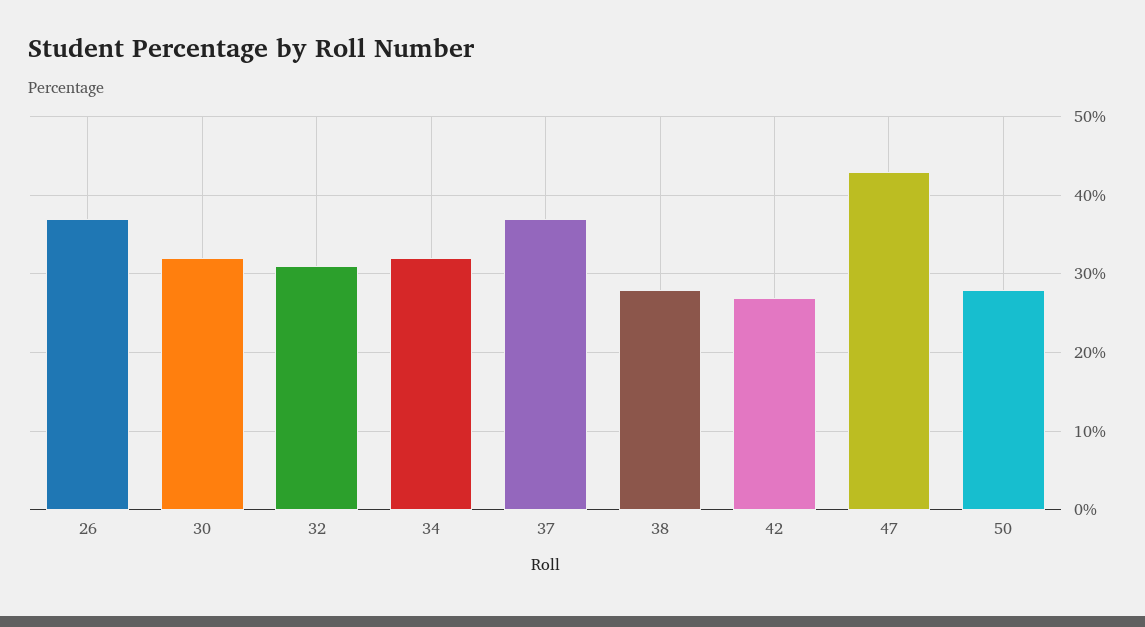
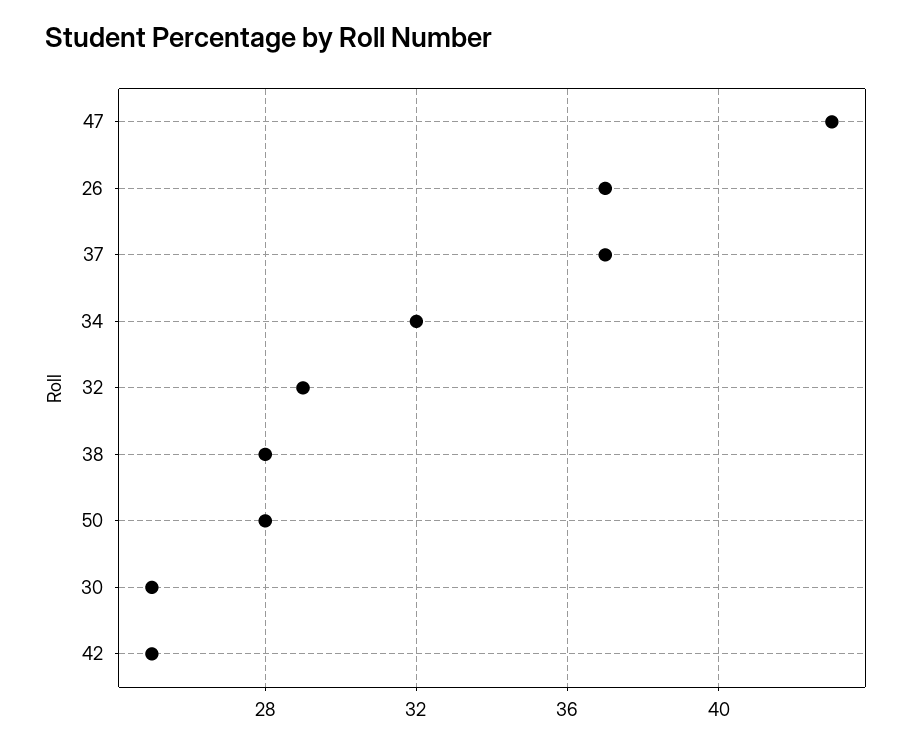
30: 32 -> 25
32: 31 -> 29
42: 27 -> 25

